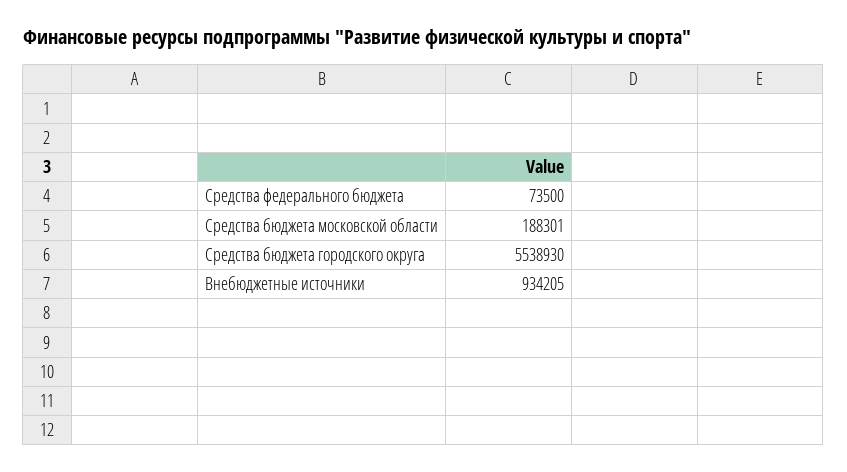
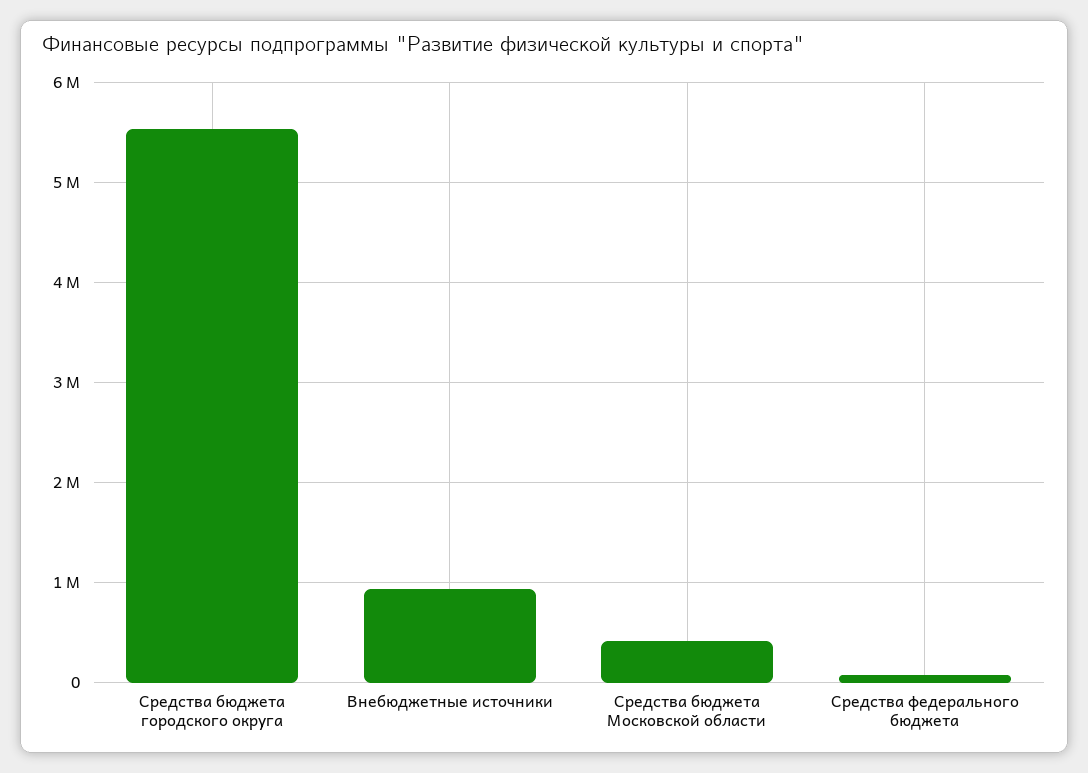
Средства бюджета московской области: 188301 -> 400000

